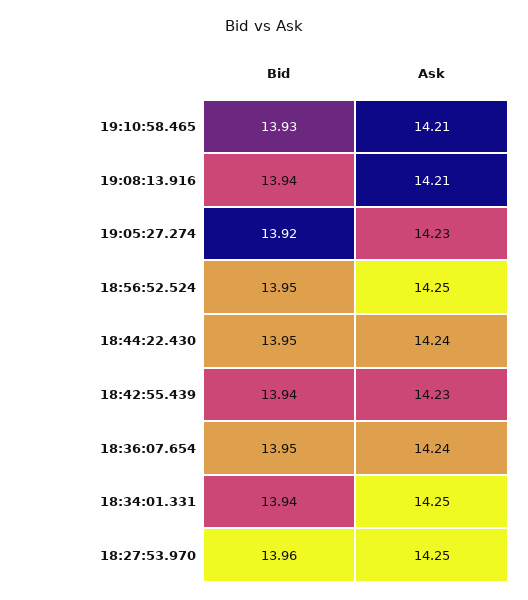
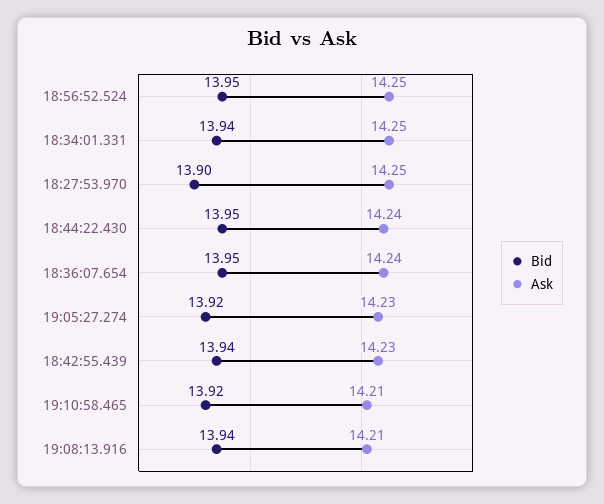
Bid, 19:10:58.465: 13.93 -> 13.92
Bid, 18:27:53.970: 13.96 -> 13.9

